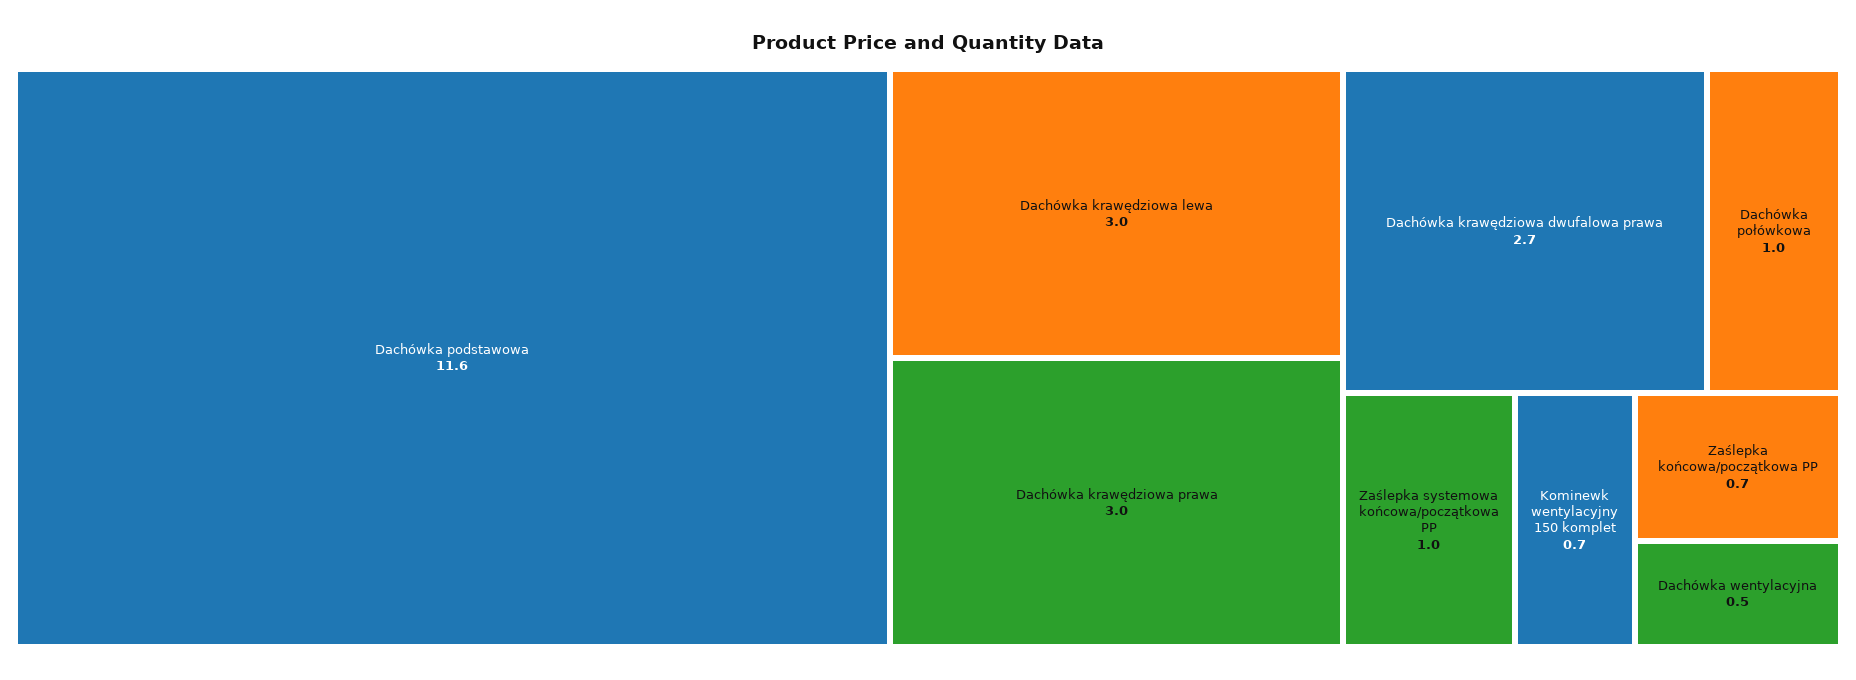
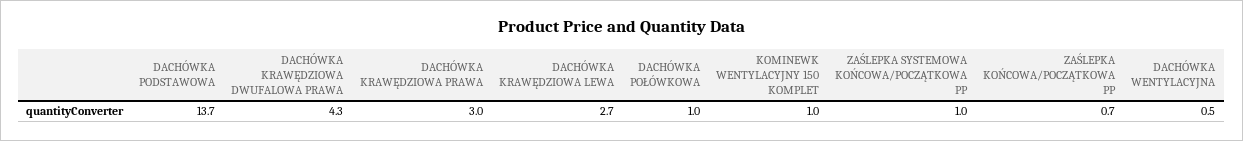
Dachówka podstawowa: 11.6 -> 13.7
Dachówka krawędziowa lewa: 3 -> 2.7
Dachówka krawędziowa dwufalowa prawa: 2.7 -> 4.3
Kominewk wentylacyjny 150 komplet: 0.7 -> 1

